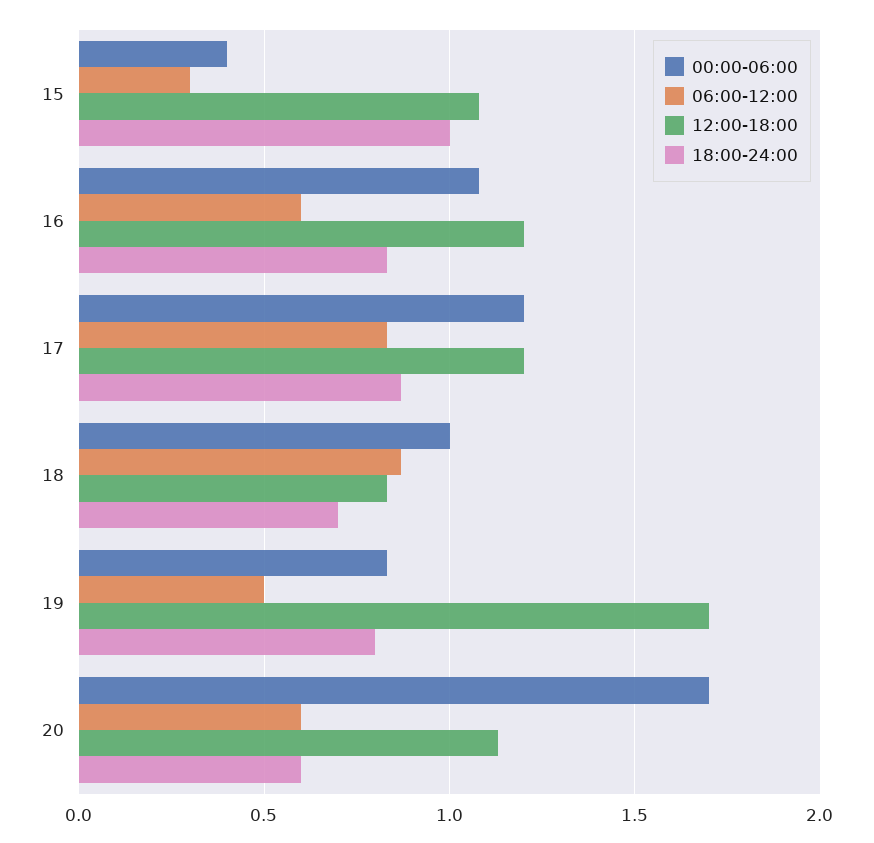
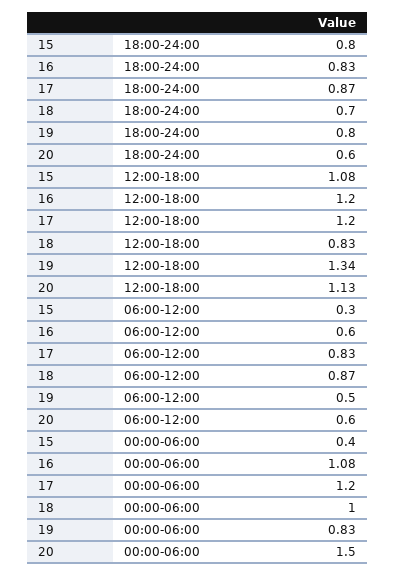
18:00-24:00, 15: 1 -> 0.8
12:00-18:00, 19: 1.7 -> 1.34
00:00-06:00, 20: 1.7 -> 1.5

